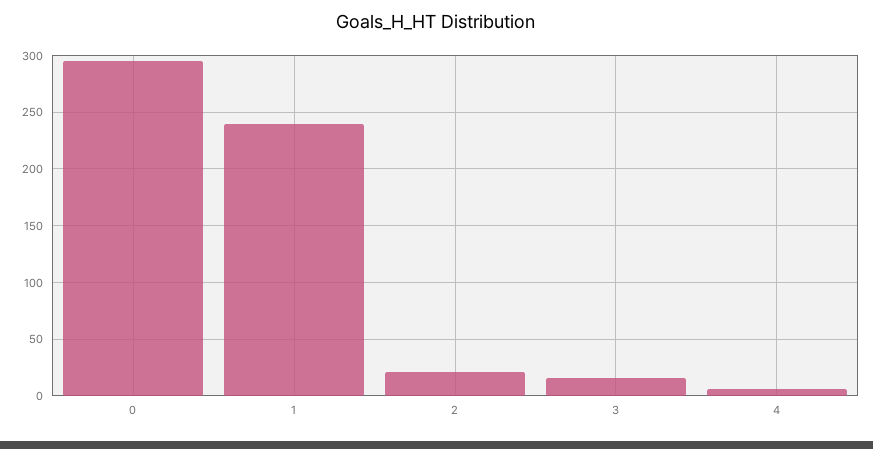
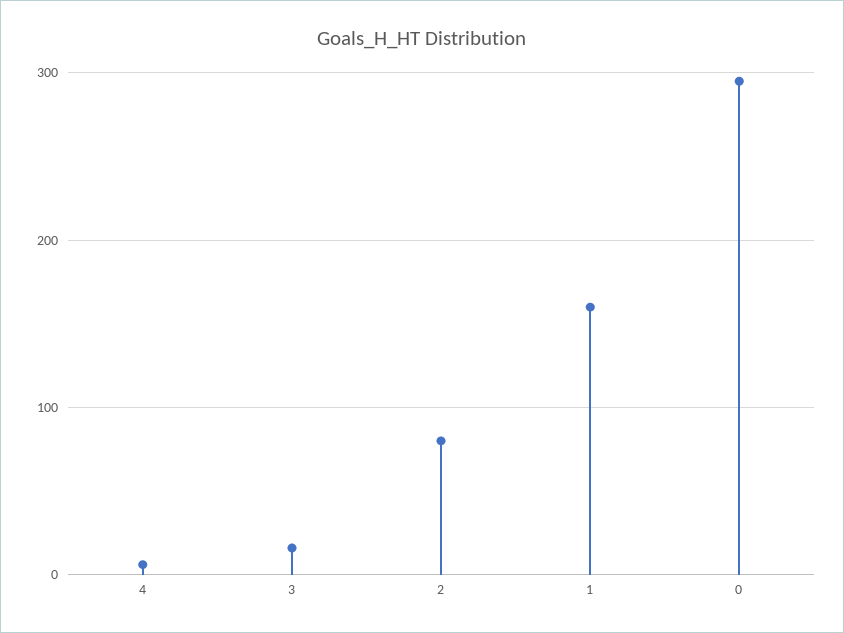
1: 240 -> 160
2: 20 -> 80

